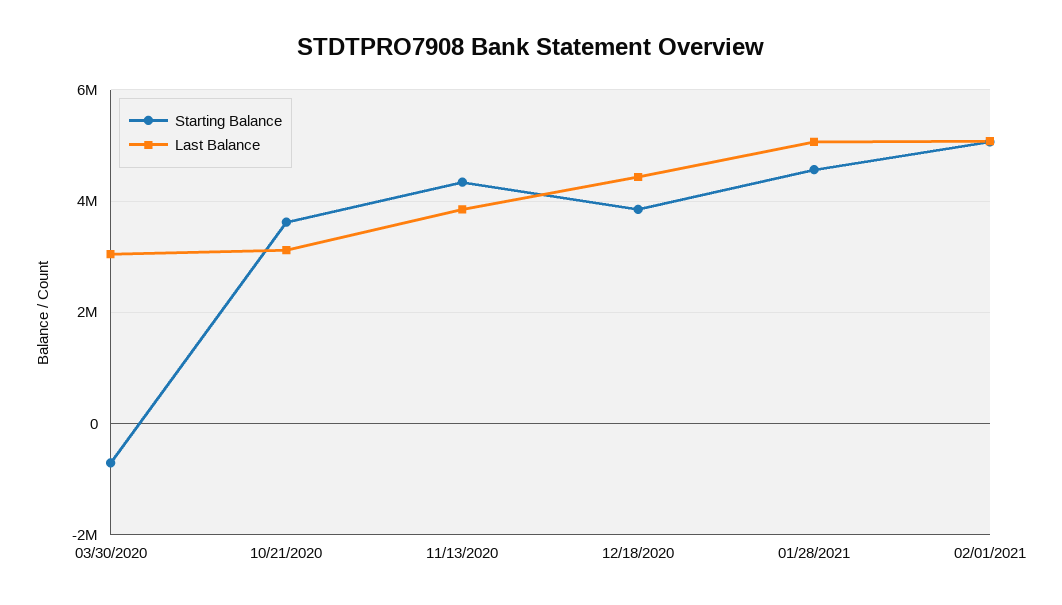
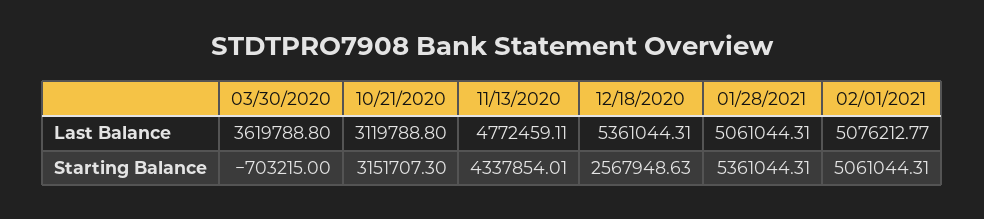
Last Balance, 03/30/2020: 3000000 -> 3619788.8
Starting Balance, 10/21/2020: 3600000 -> 3151707.3
Last Balance, 11/13/2020: 3800000 -> 4772459.11
Starting Balance, 12/18/2020: 3800000 -> 2567948.63
Last Balance, 12/18/2020: 4400000 -> 5361044.31
Starting Balance, 01/28/2021: 4600000 -> 5361044.31

